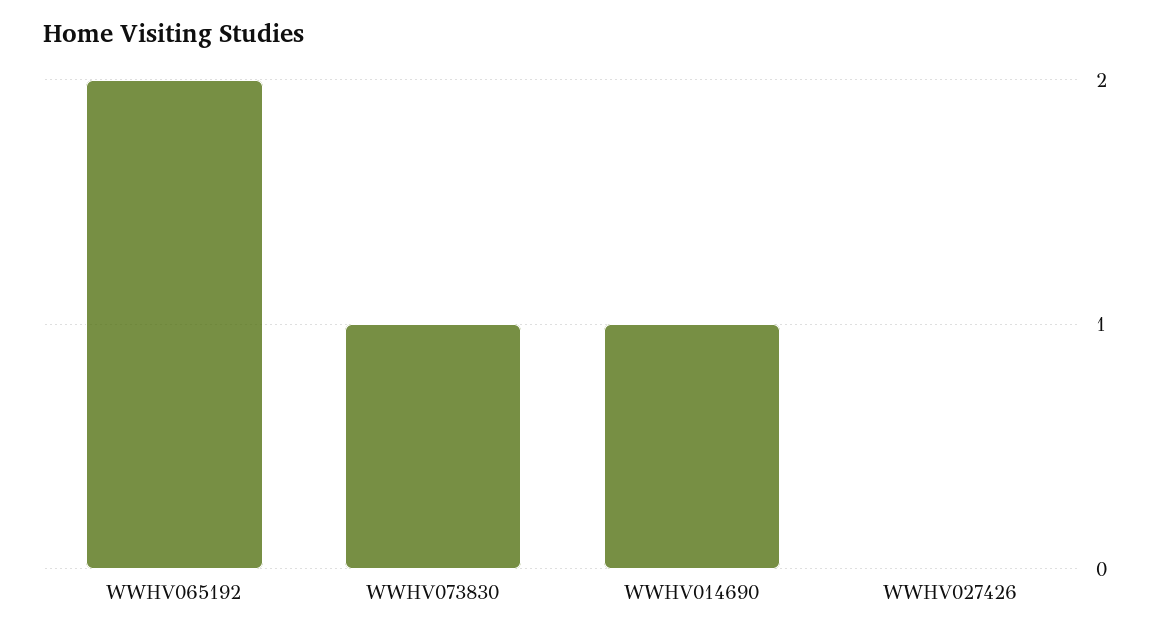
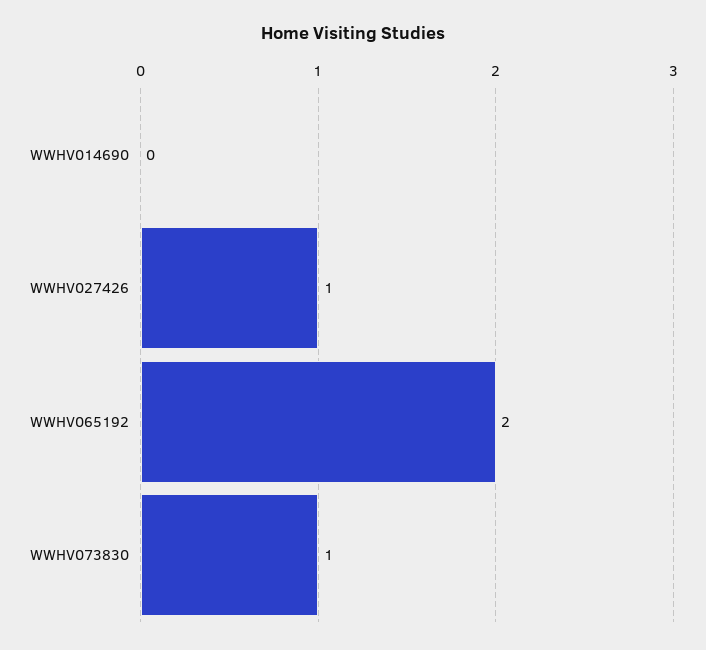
WWHV014690: 1 -> 0
WWHV027426: 0 -> 1

